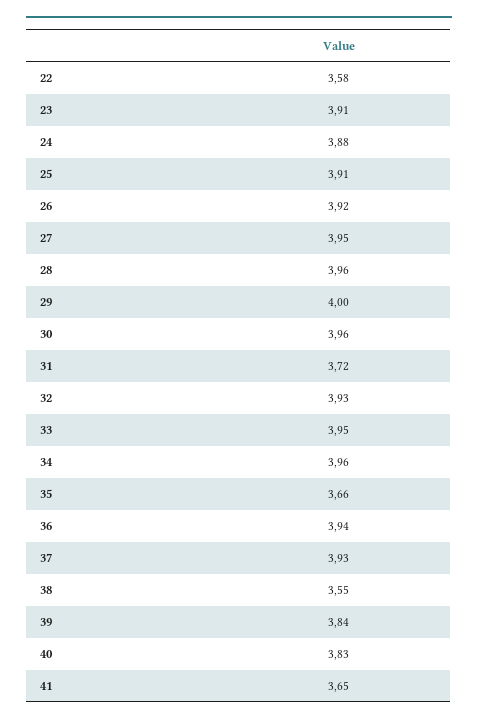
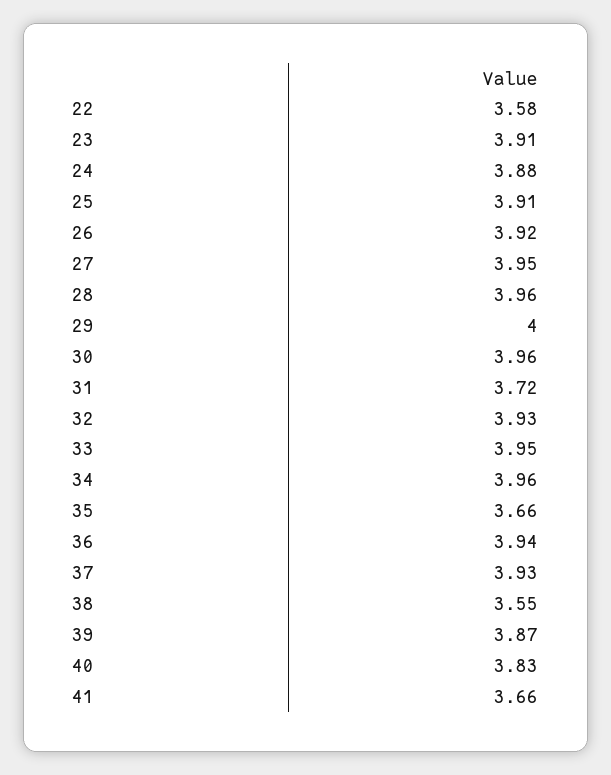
39: 3.84 -> 3.87
41: 3.65 -> 3.66

